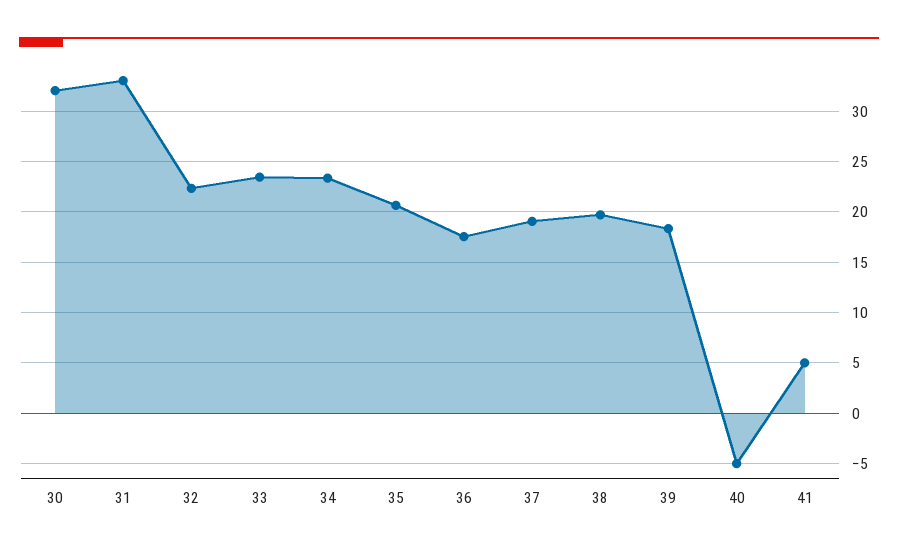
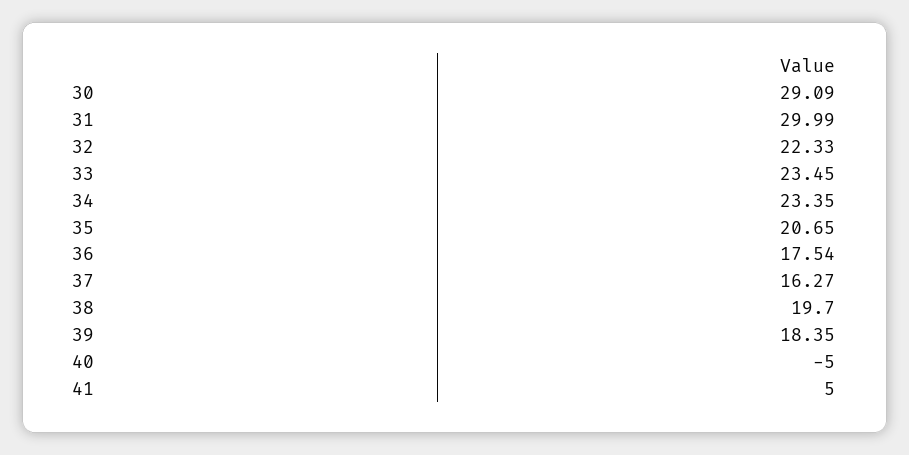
30: 32 -> 29.09
31: 33 -> 29.99
37: 19 -> 16.27

